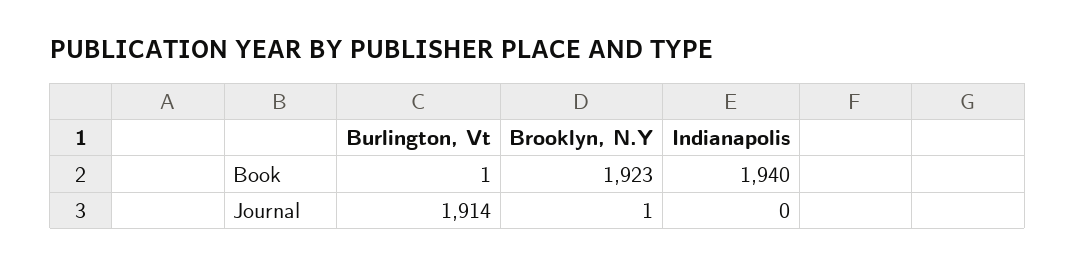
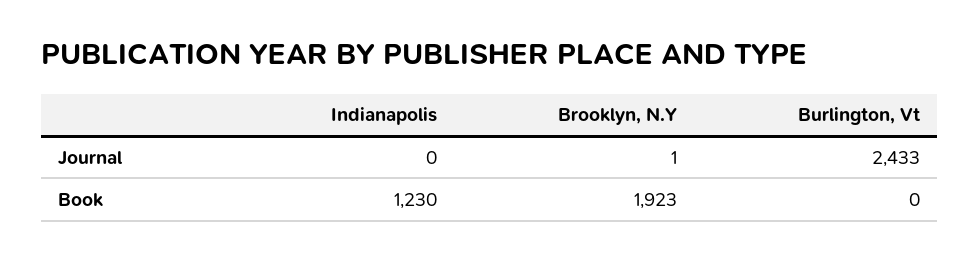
Burlington, Vt, Book: 1 -> 0
Indianapolis, Book: 1940 -> 1230
Burlington, Vt, Journal: 1914 -> 2433

